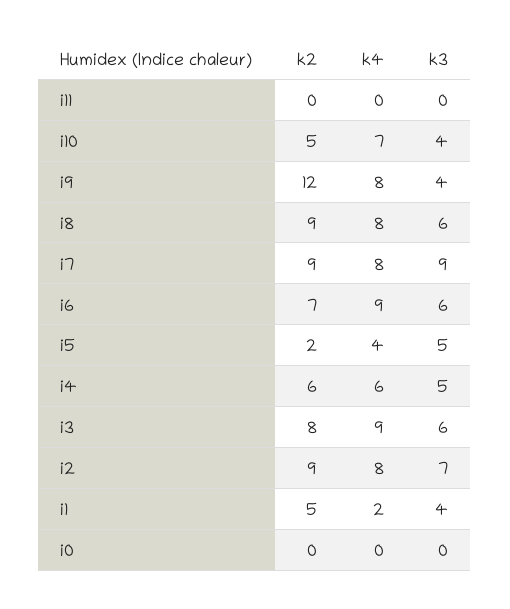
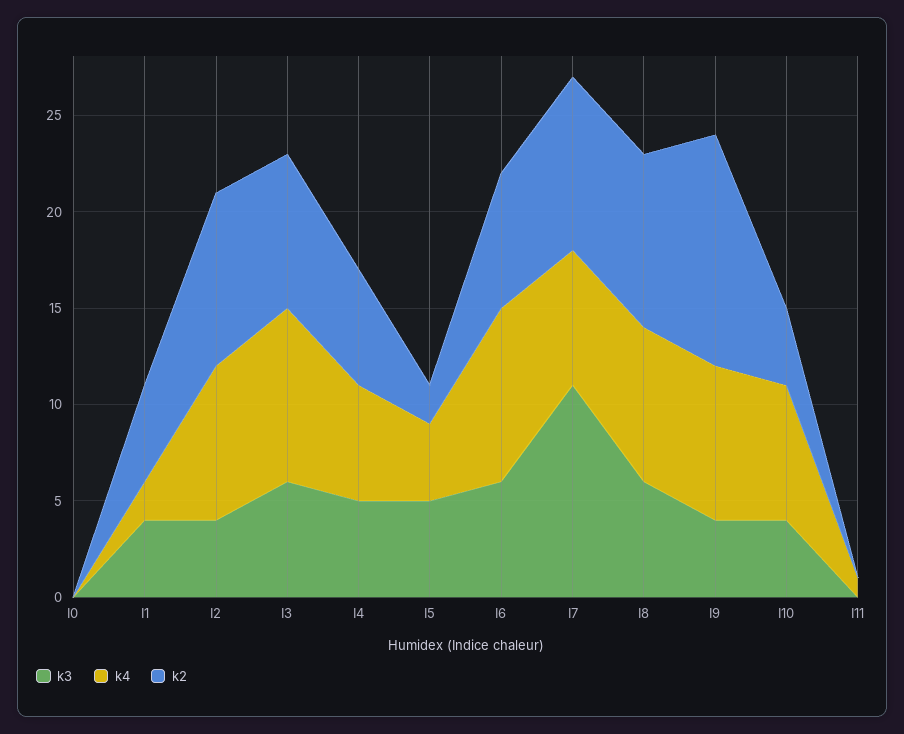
k4, i11: 0 -> 1
k2, i10: 5 -> 4
k4, i7: 8 -> 7
k3, i7: 9 -> 11
k3, i2: 7 -> 4

